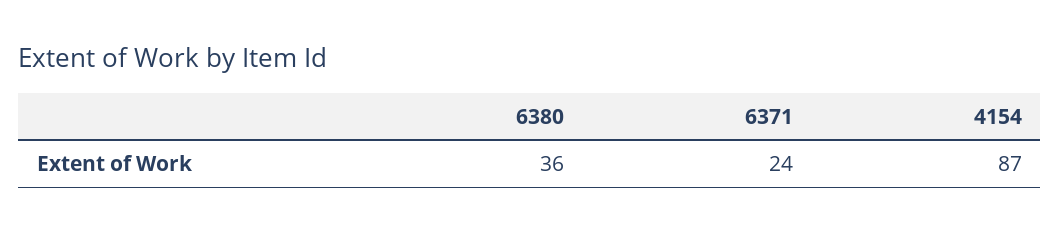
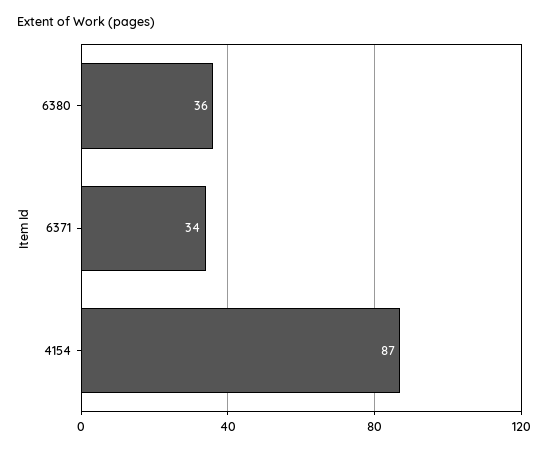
6371: 24 -> 34

